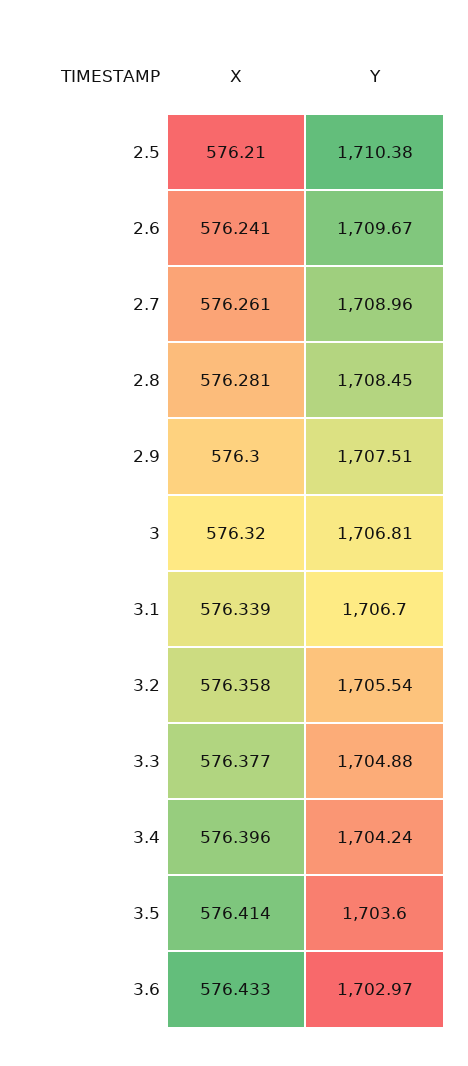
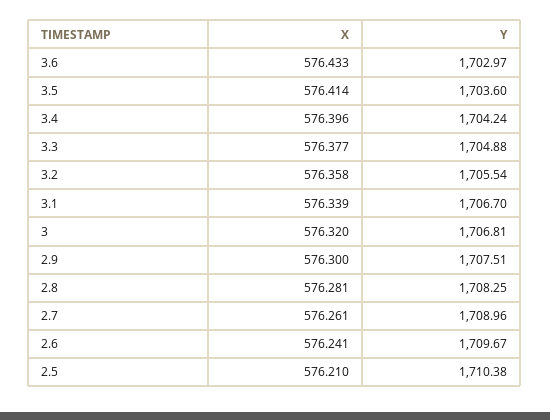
Y, 2.8: 1708.45 -> 1708.25

